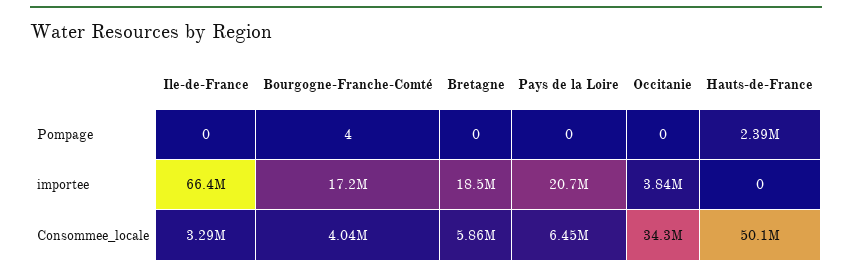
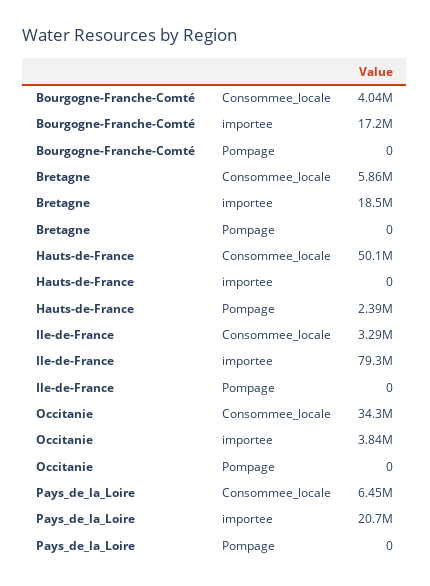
Bourgogne-Franche-Comté, Pompage: 4 -> 0
Ile-de-France, importee: 66400000 -> 79300000

